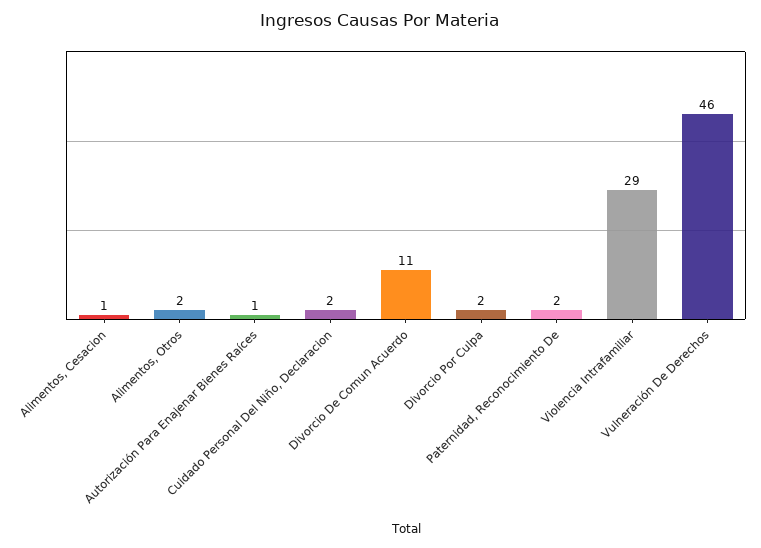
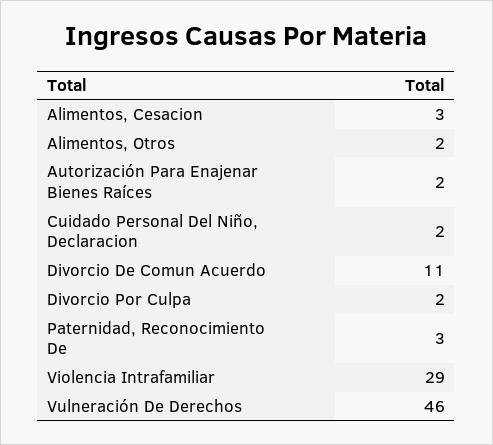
Alimentos, Cesacion: 1 -> 3
Autorización Para Enajenar Bienes Raíces: 1 -> 2
Paternidad, Reconocimiento De: 2 -> 3

